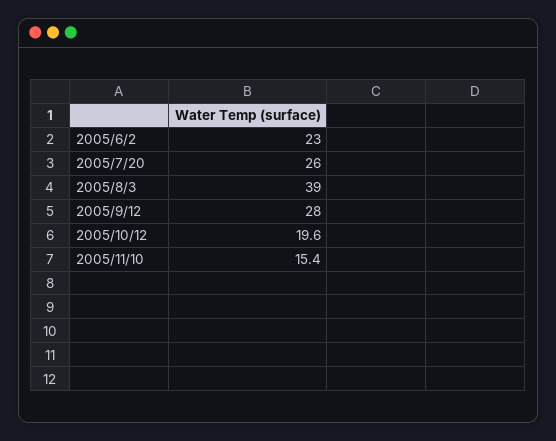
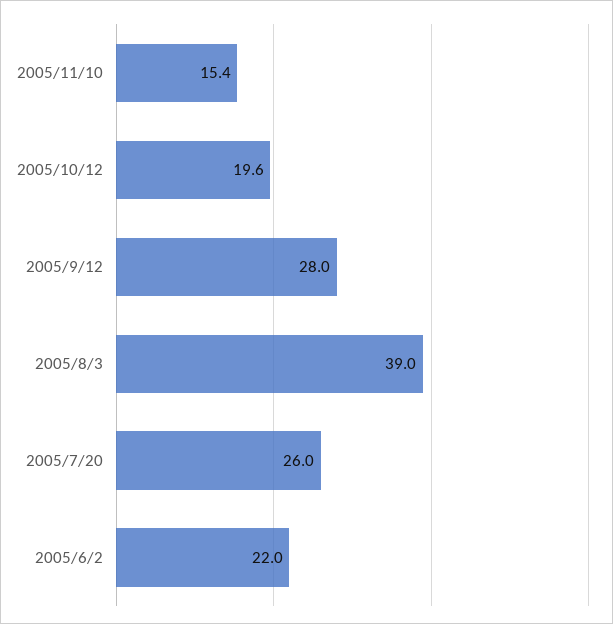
2005/6/2: 23 -> 22

